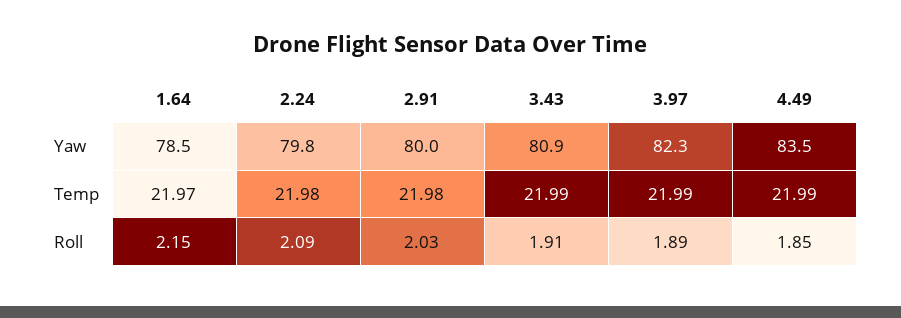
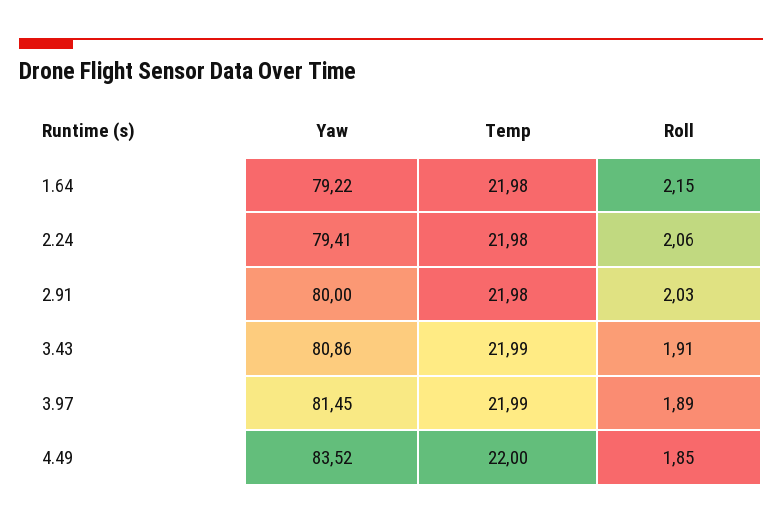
1.64, Yaw: 78.5 -> 79.22
2.24, Yaw: 79.8 -> 79.41
3.97, Yaw: 82.3 -> 81.45
1.64, Temp: 21.97 -> 21.98
4.49, Temp: 21.99 -> 22
2.24, Roll: 2.09 -> 2.06

